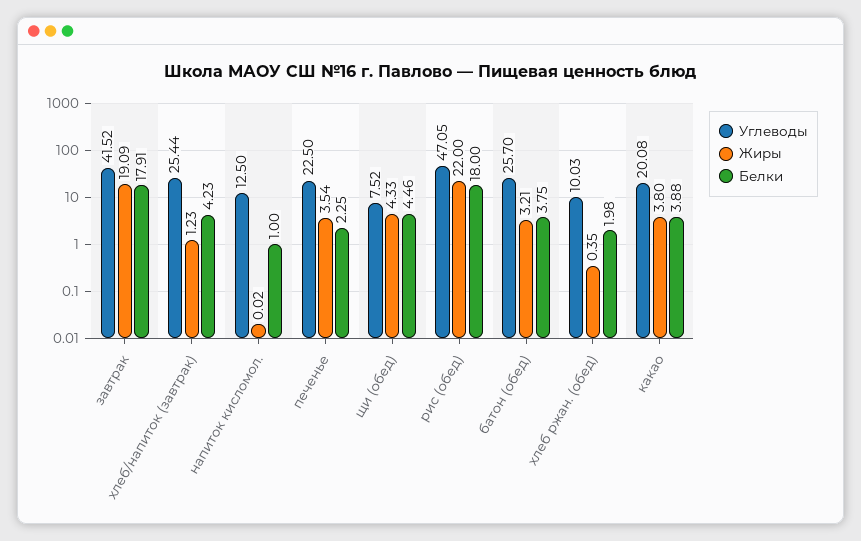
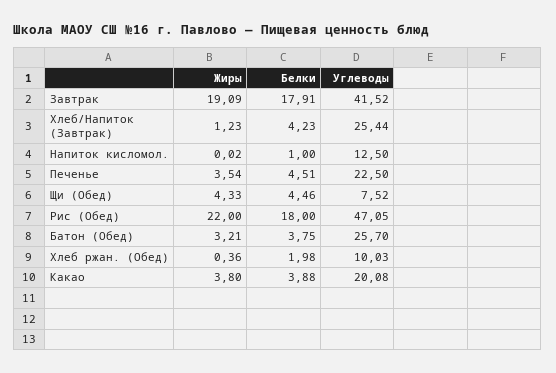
Белки, печенье: 2.25 -> 4.51
Жиры, хлеб ржан. (обед): 0.35 -> 0.36

